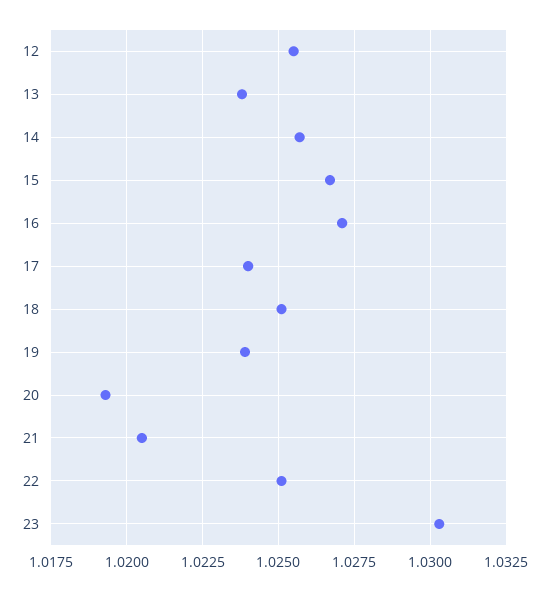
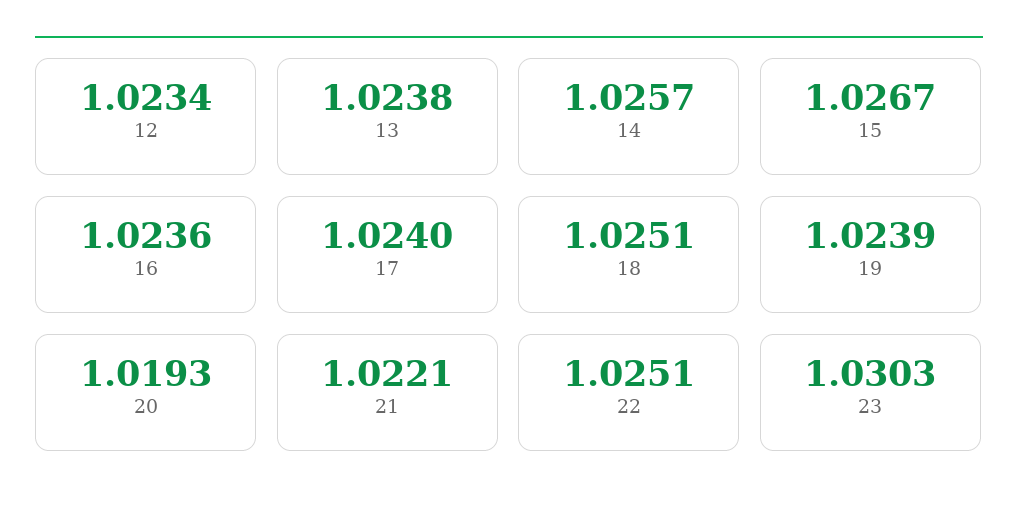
12: 1.0255 -> 1.0234
16: 1.027 -> 1.0236
21: 1.0205 -> 1.0221

